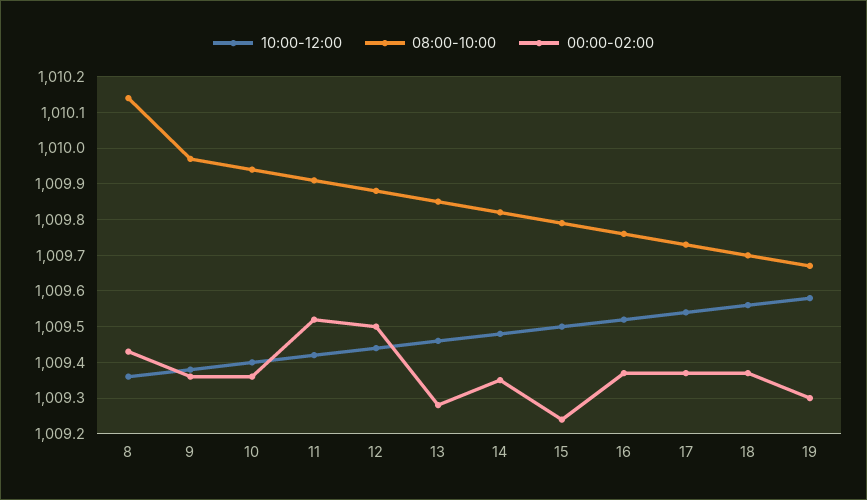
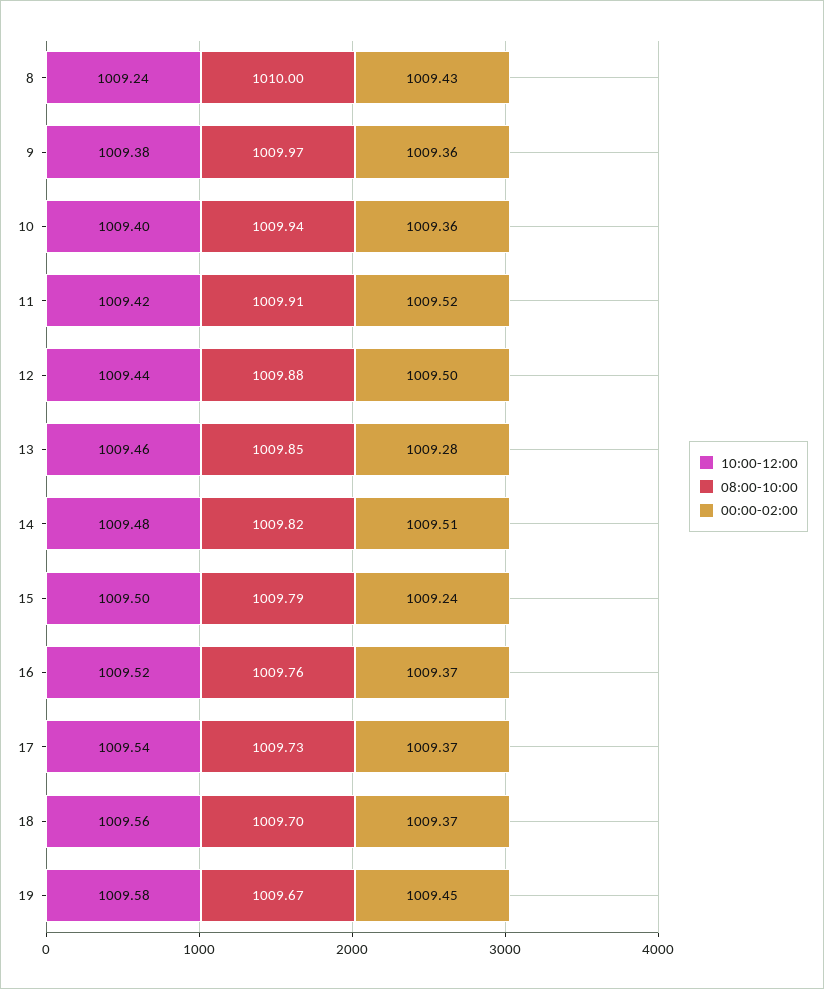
10:00-12:00, 8: 1009.35 -> 1009.24
08:00-10:00, 8: 1010.15 -> 1010
00:00-02:00, 14: 1009.35 -> 1009.51
00:00-02:00, 19: 1009.3 -> 1009.45

